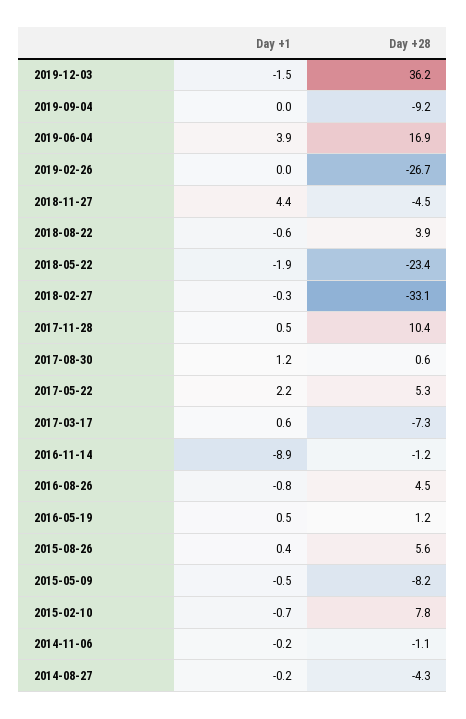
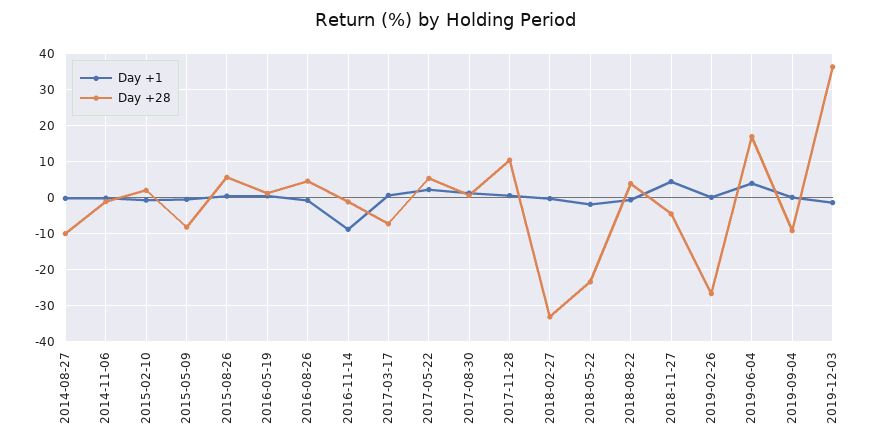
Day +28, 2015-02-10: 7.8 -> 2
Day +28, 2014-08-27: -4.3 -> -10

